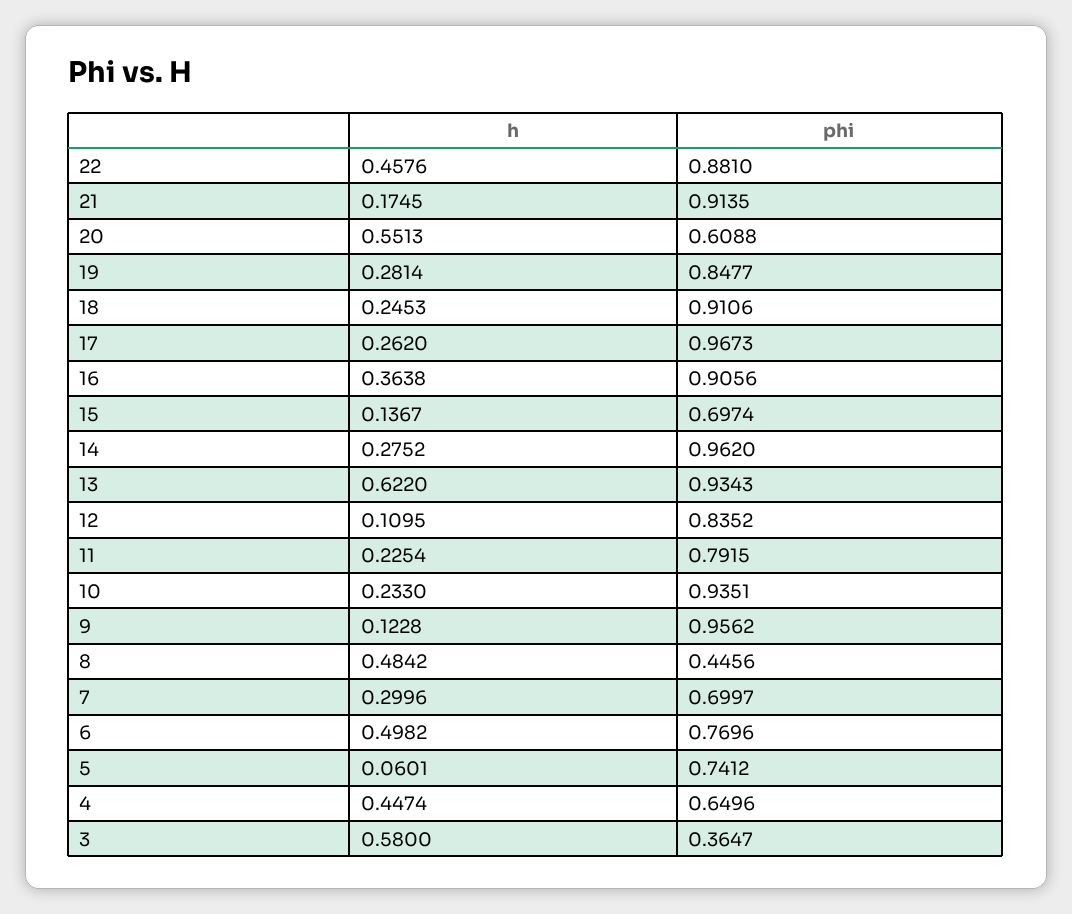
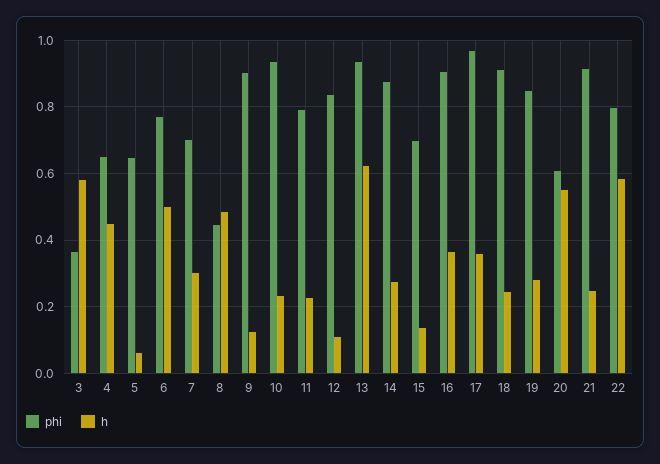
h, 22: 0.4576 -> 0.58
phi, 22: 0.881 -> 0.8
h, 21: 0.1745 -> 0.24
h, 17: 0.262 -> 0.36
phi, 14: 0.962 -> 0.88
phi, 9: 0.9562 -> 0.9
phi, 5: 0.7412 -> 0.64

